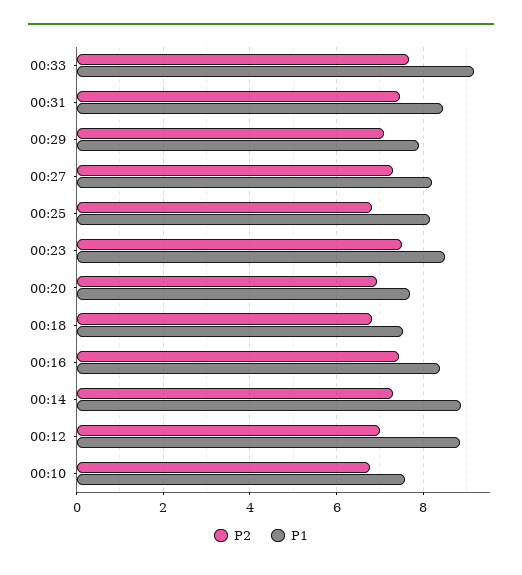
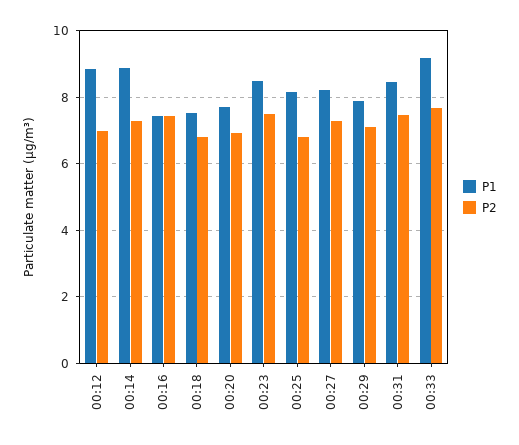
P1, 00:16: 8.4 -> 7.4
P2, 00:10: 6.8 -> none
P1, 00:10: 7.6 -> none

